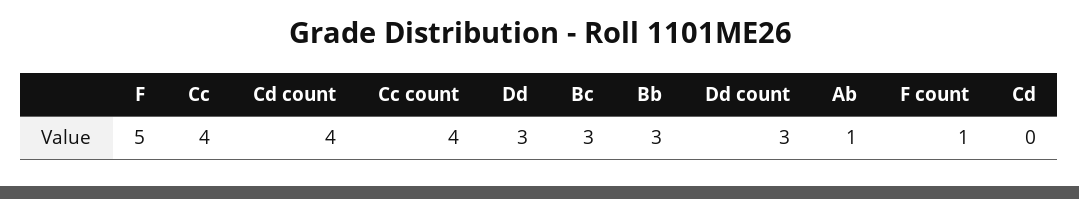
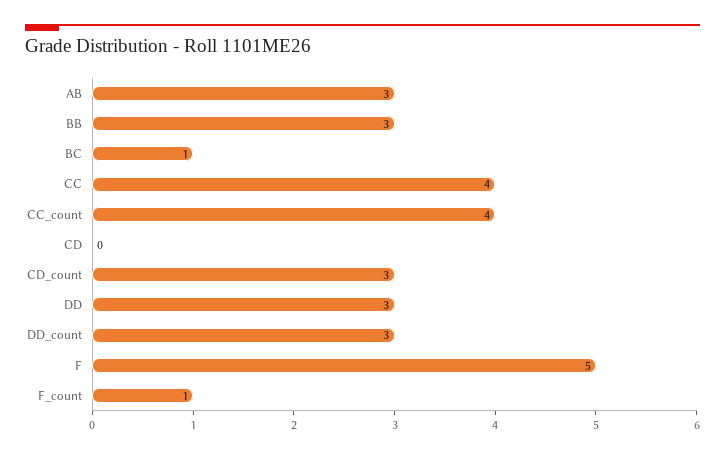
Cd count: 4 -> 3
Bc: 3 -> 1
Ab: 1 -> 3

